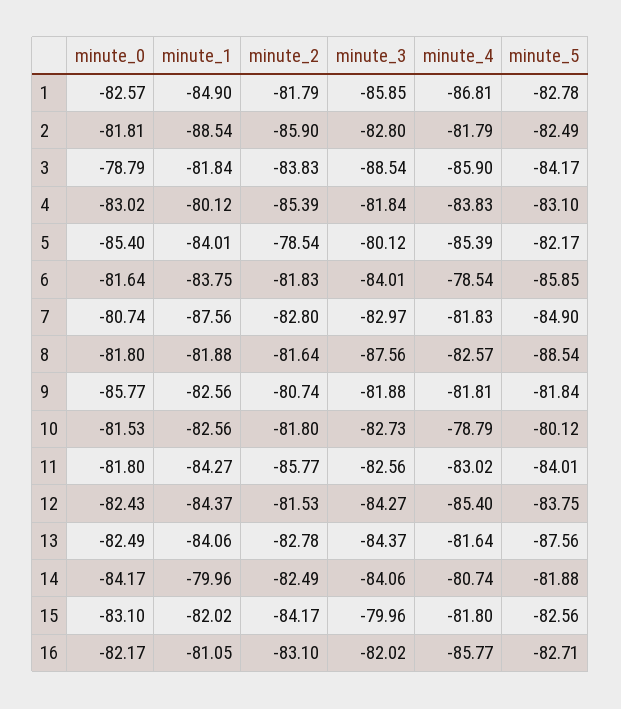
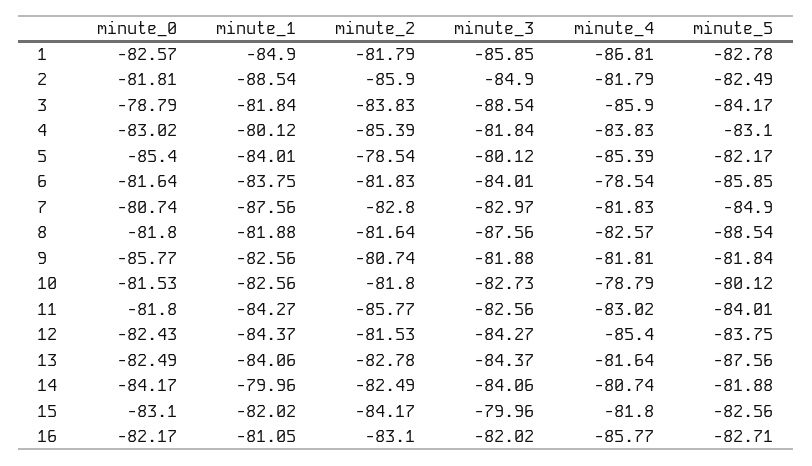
minute_3, 2: -82.8 -> -84.9

